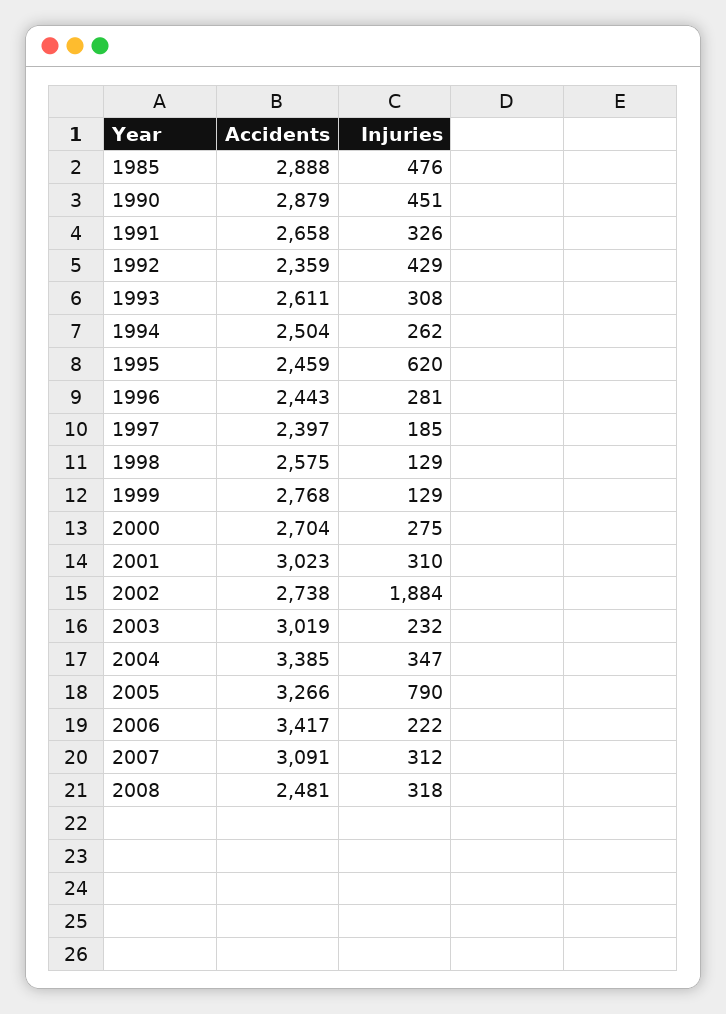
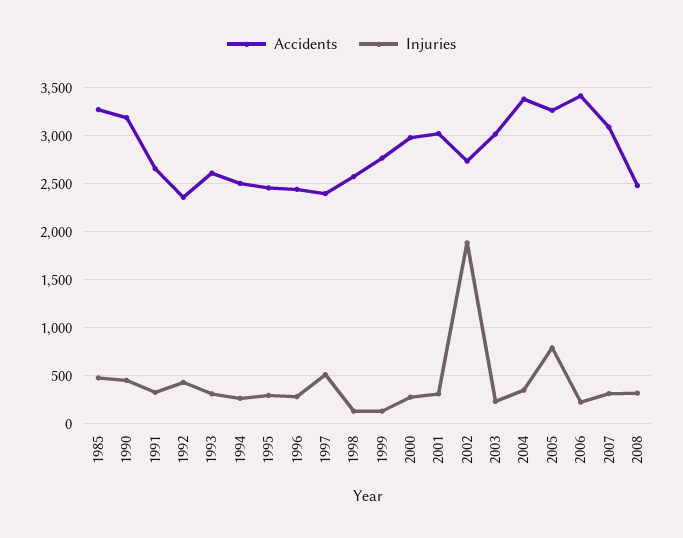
Accidents, 1985: 2888 -> 3300
Accidents, 1990: 2879 -> 3200
Injuries, 1995: 620 -> 300
Injuries, 1997: 185 -> 500
Accidents, 2000: 2704 -> 3000

